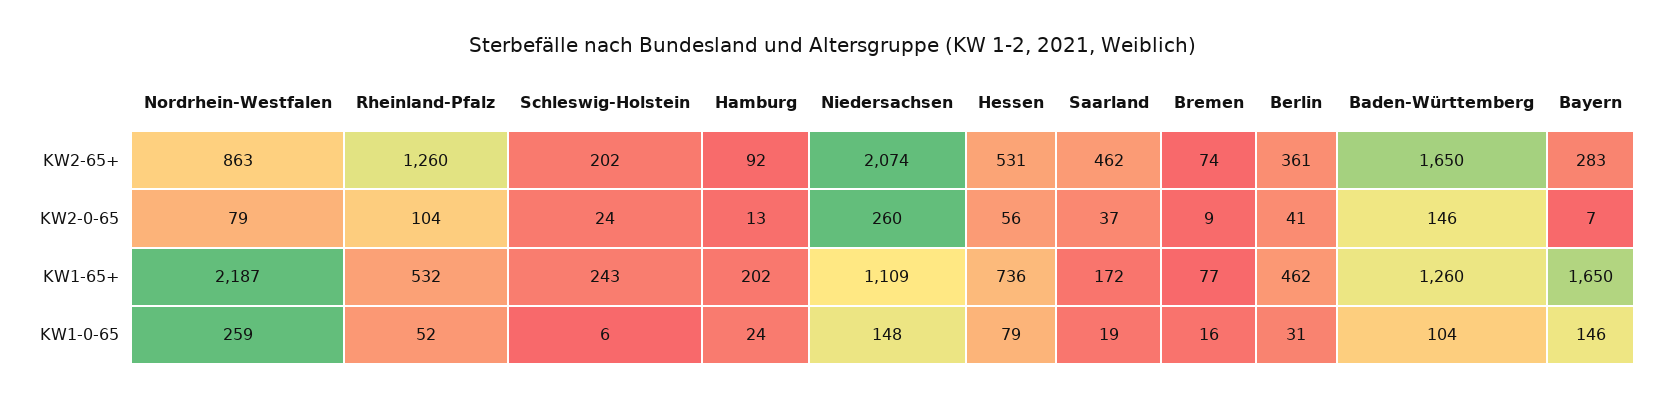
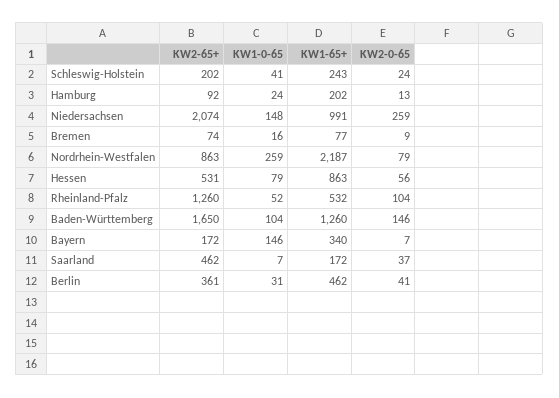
Bayern, KW2-65+: 283 -> 172
Niedersachsen, KW2-0-65: 260 -> 259
Niedersachsen, KW1-65+: 1109 -> 991
Hessen, KW1-65+: 736 -> 863
Bayern, KW1-65+: 1650 -> 340
Schleswig-Holstein, KW1-0-65: 6 -> 41
Saarland, KW1-0-65: 19 -> 7

